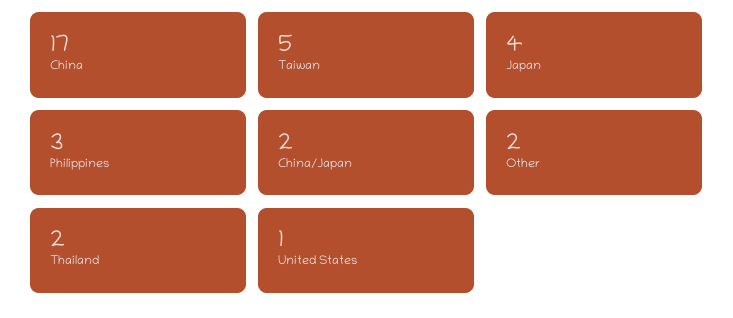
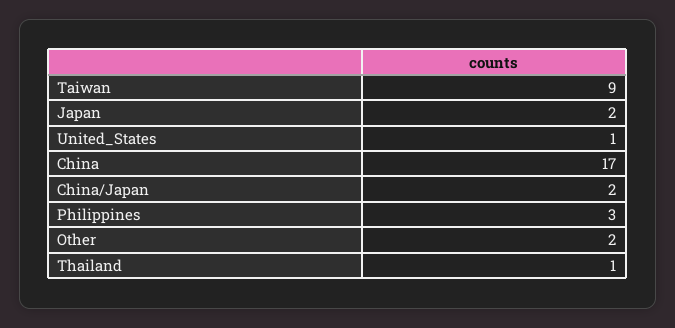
Taiwan: 5 -> 9
Japan: 4 -> 2
Thailand: 2 -> 1

